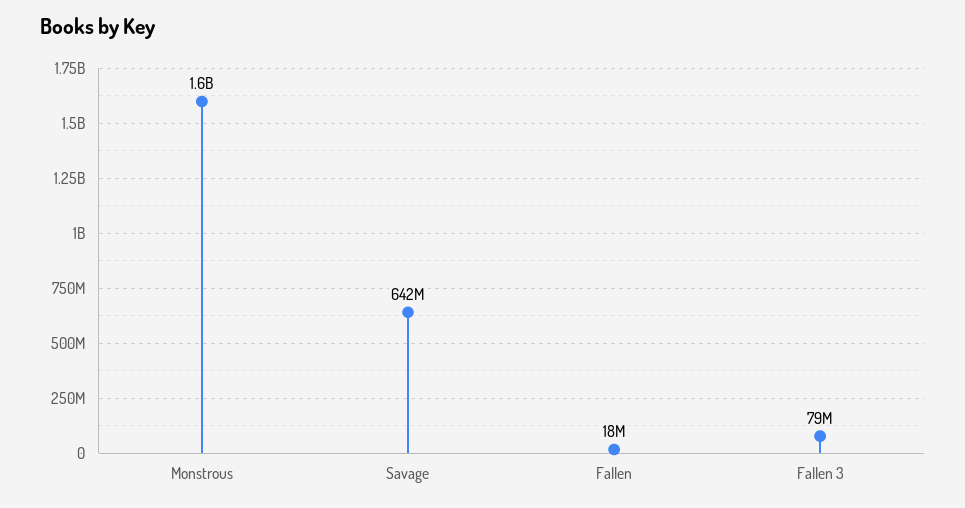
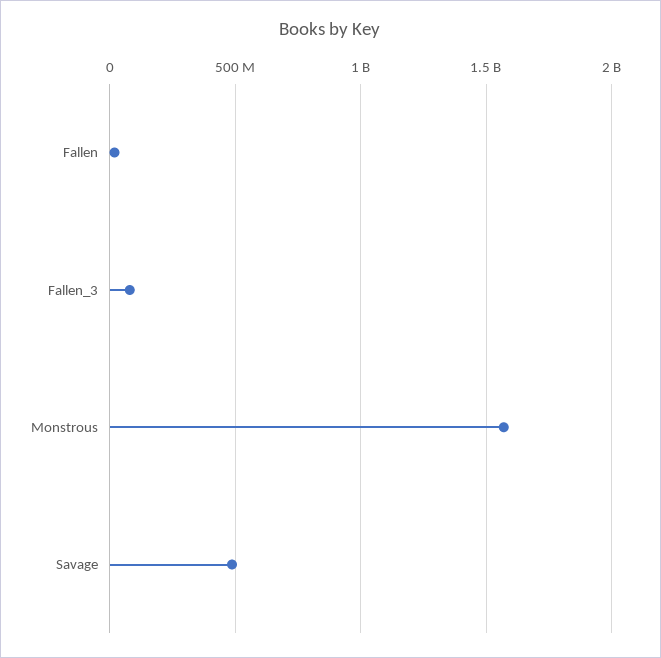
Savage: 642000000 -> 500000000

